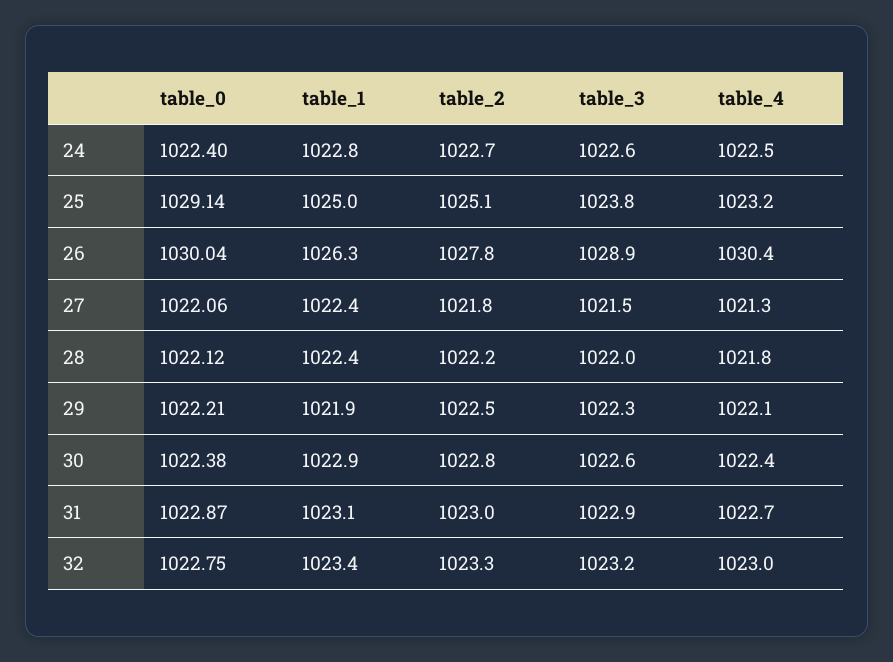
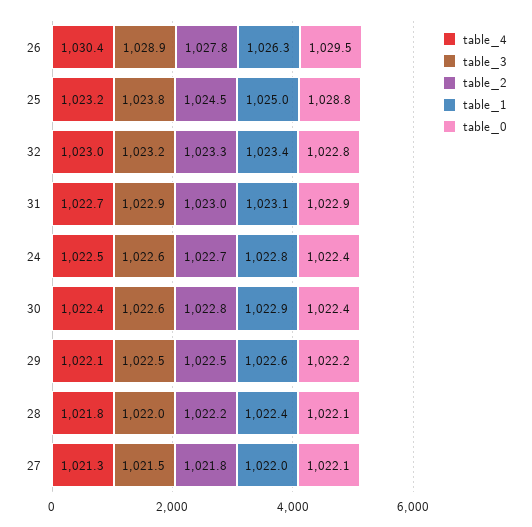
table_0, 25: 1029.14 -> 1028.8
table_2, 25: 1025.1 -> 1024.5
table_0, 26: 1030.04 -> 1029.5
table_1, 27: 1022.4 -> 1022
table_1, 29: 1021.9 -> 1022.6
table_3, 29: 1022.3 -> 1022.5

